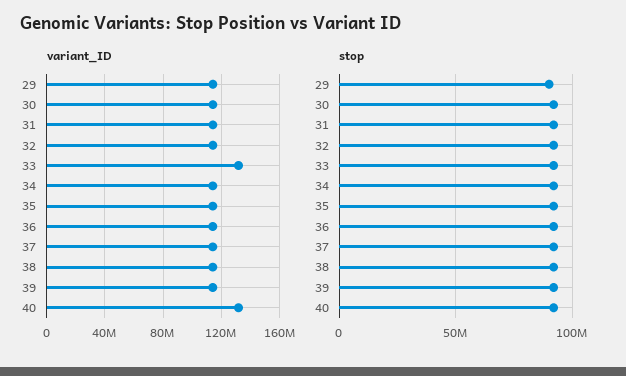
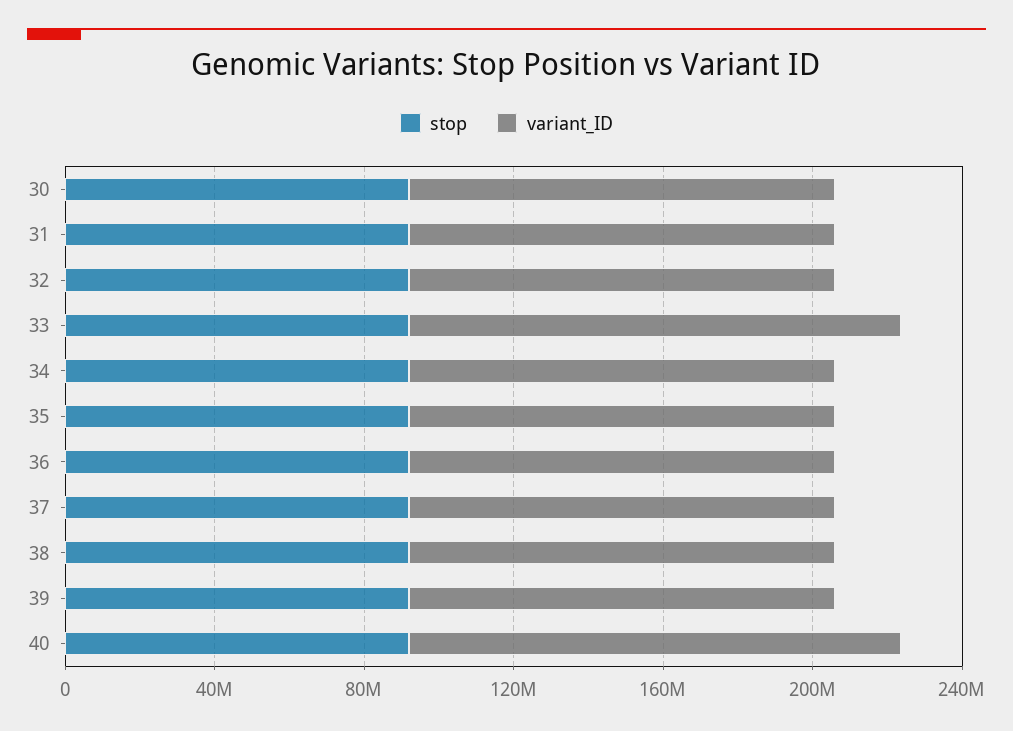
variant_ID, 29: 115000000 -> none
stop, 29: 90000000 -> none

